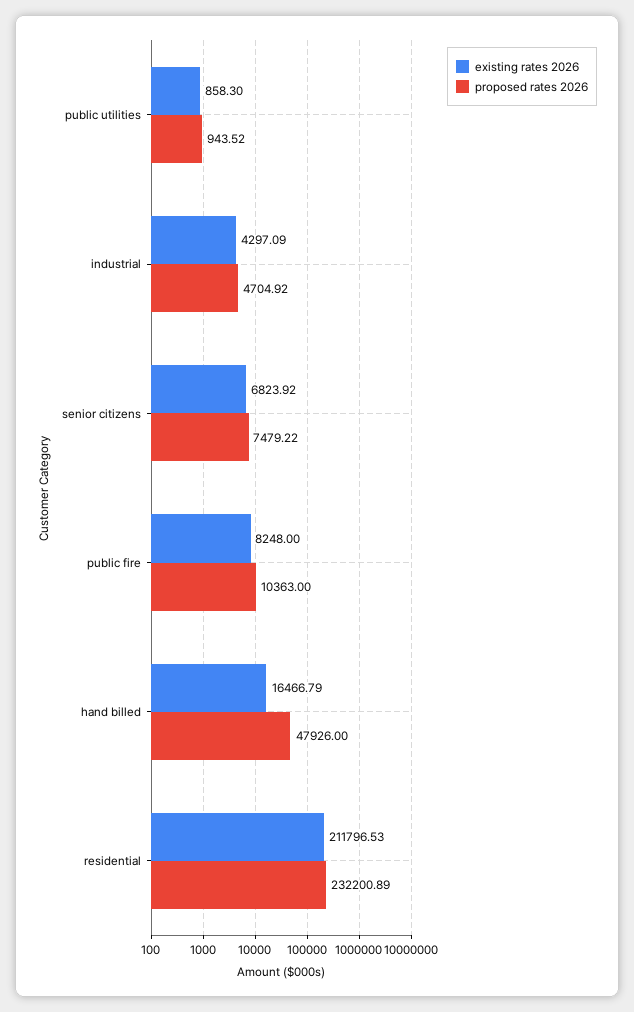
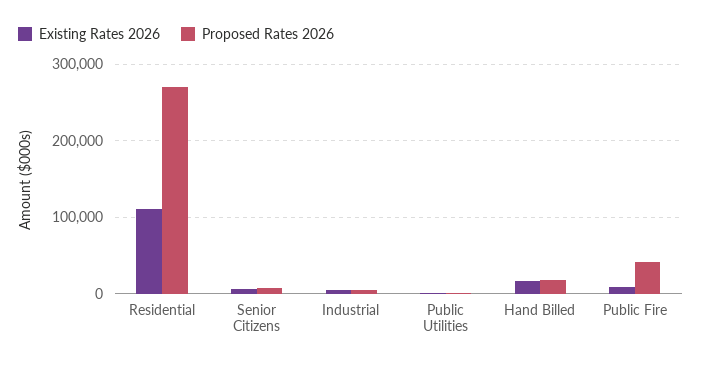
proposed rates 2026, public fire: 10363 -> 40000
proposed rates 2026, hand billed: 47926 -> 20000
existing rates 2026, residential: 211796.53 -> 110000
proposed rates 2026, residential: 232200.89 -> 270000

